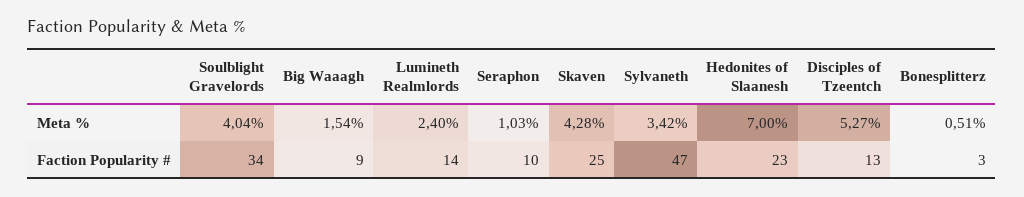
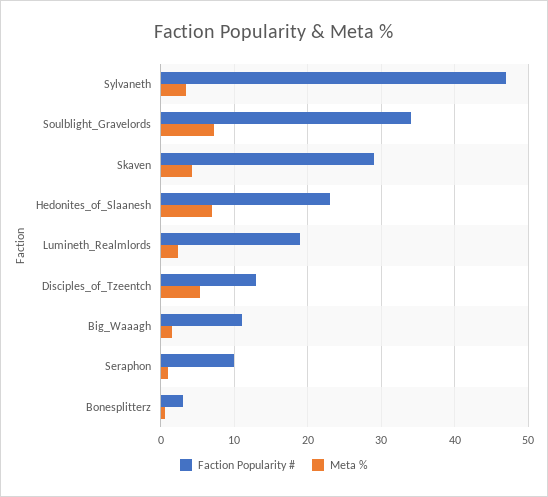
Meta %, Soulblight Gravelords: 4.04 -> 7
Faction Popularity #, Big Waaagh: 9 -> 11
Faction Popularity #, Lumineth Realmlords: 14 -> 19
Faction Popularity #, Skaven: 25 -> 29

